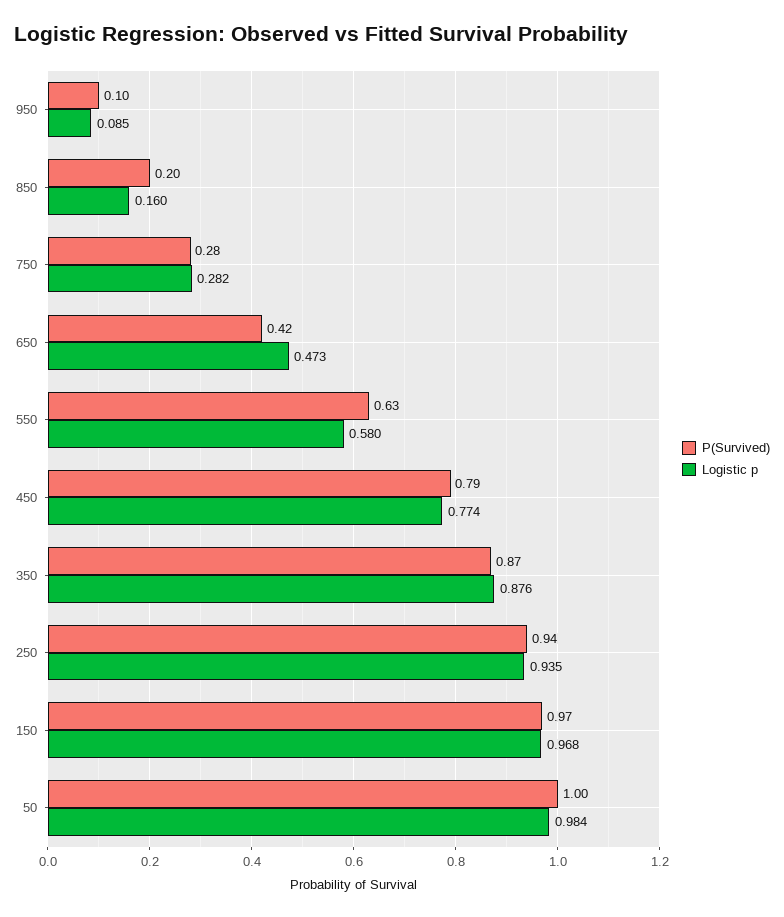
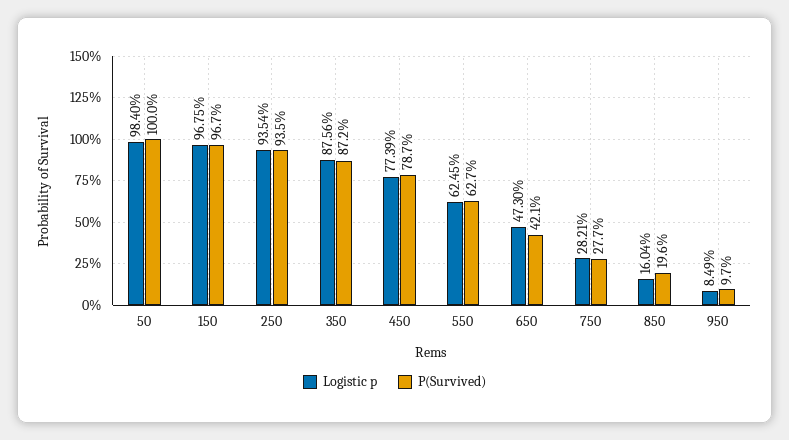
Logistic p, 550: 0.58 -> 0.6245

